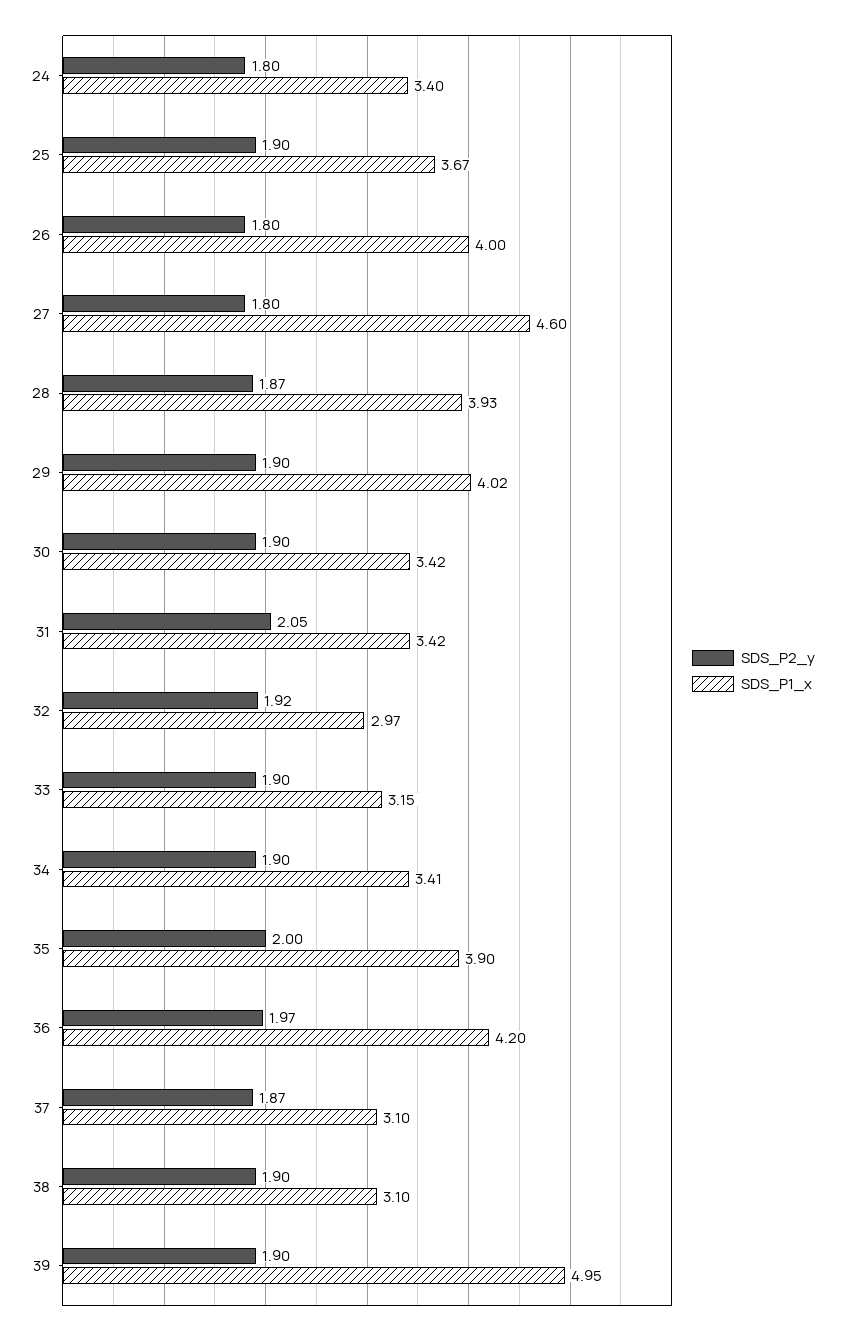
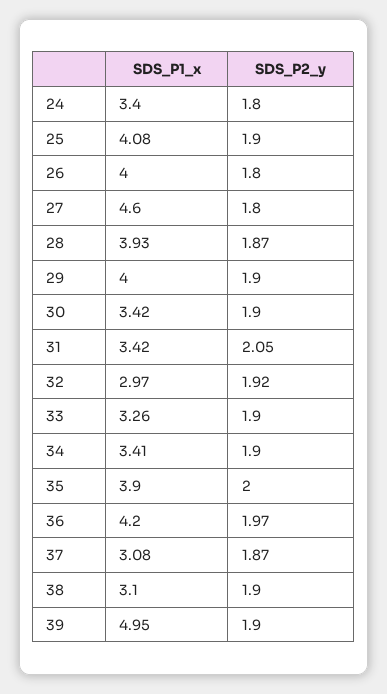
SDS_P1_x, 25: 3.67 -> 4.08
SDS_P1_x, 29: 4.02 -> 4
SDS_P1_x, 33: 3.15 -> 3.26
SDS_P1_x, 37: 3.1 -> 3.08

